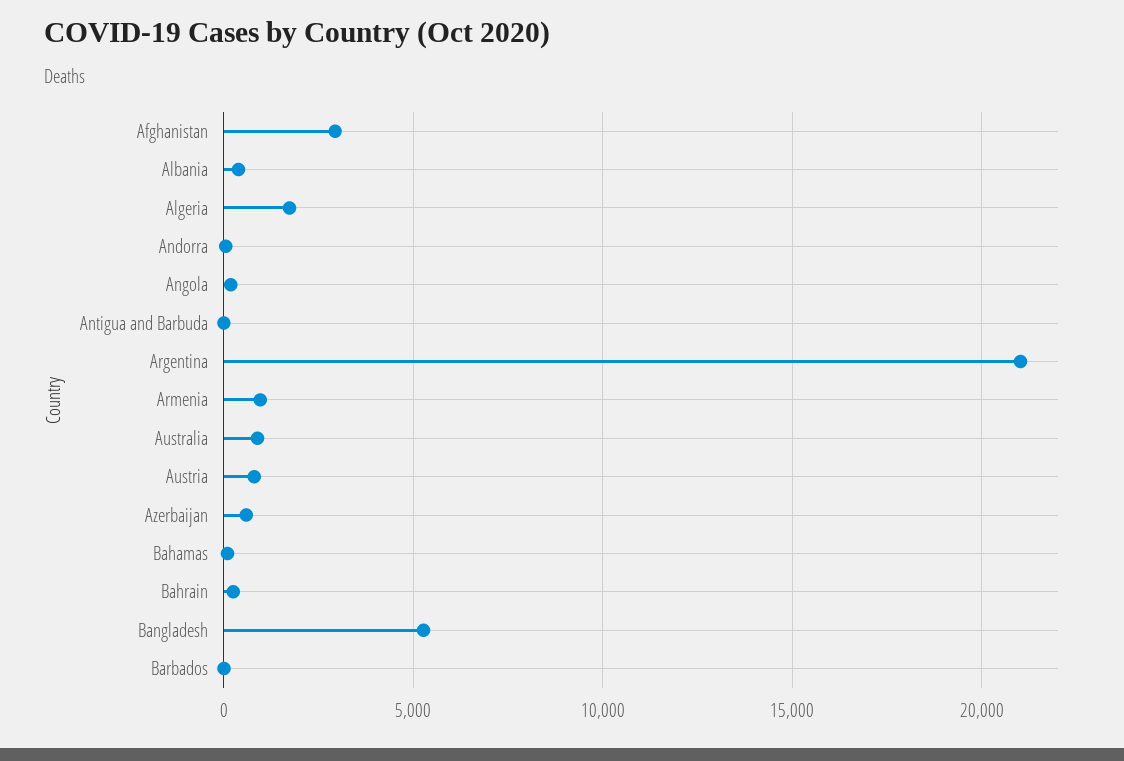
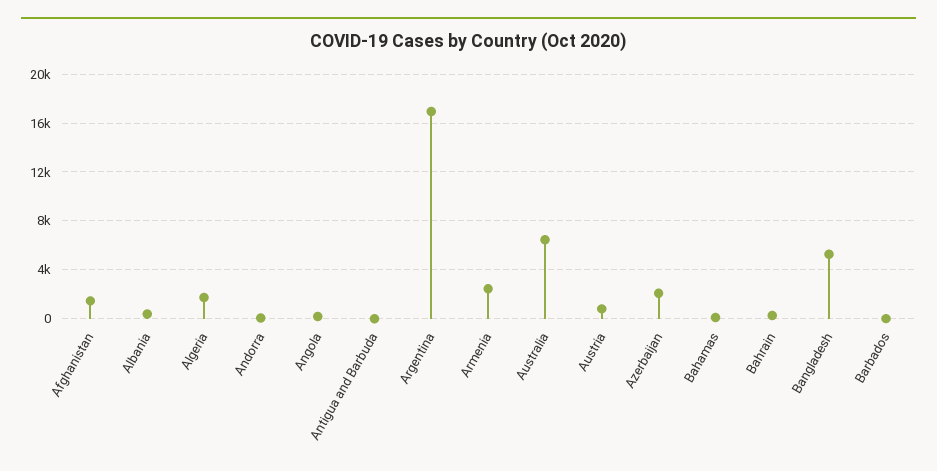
Afghanistan: 3000 -> 1500
Argentina: 21000 -> 17000
Armenia: 1000 -> 2500
Australia: 1000 -> 6500
Azerbaijan: 500 -> 2000

